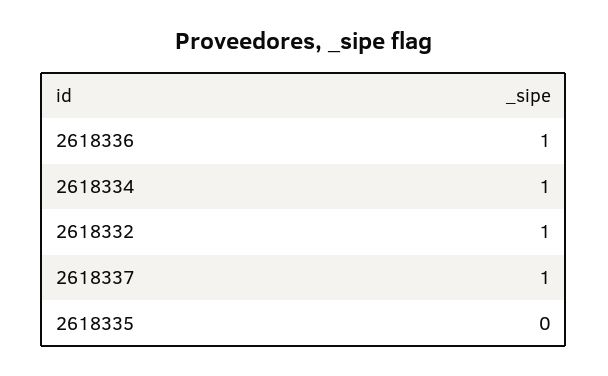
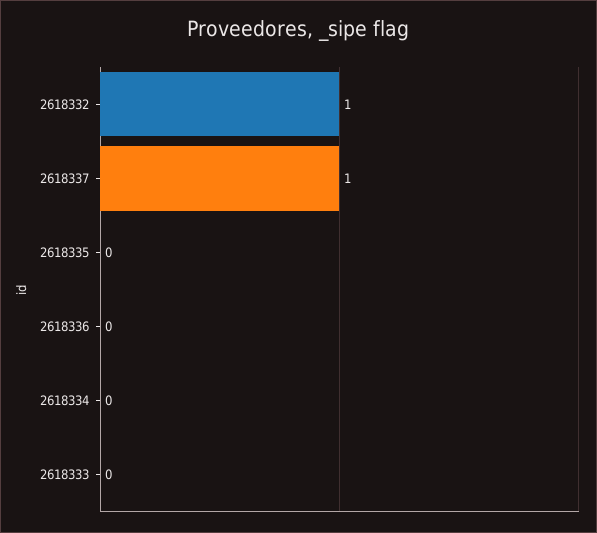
2618336: 1 -> 0
2618334: 1 -> 0
2618333: none -> 0

